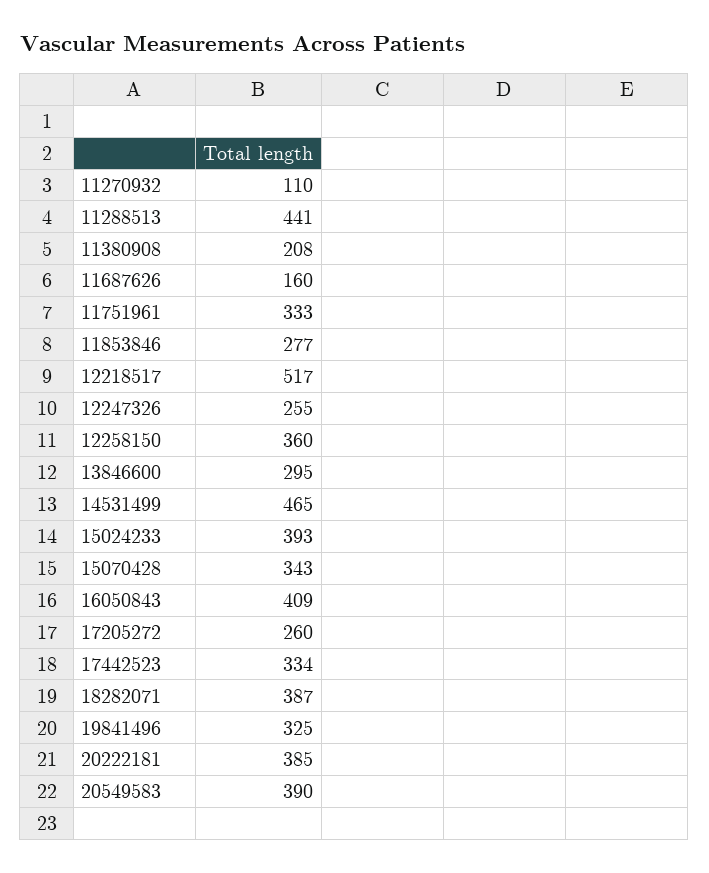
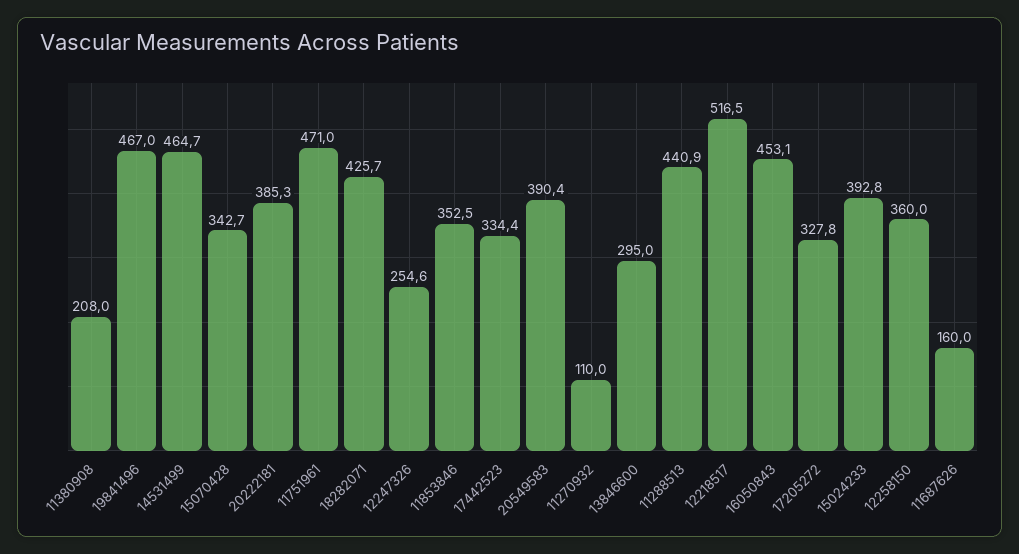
11751961: 333 -> 471
11853846: 277 -> 352.5
16050843: 409 -> 453.1
17205272: 260 -> 327.8
18282071: 387 -> 425.7
19841496: 325 -> 467

